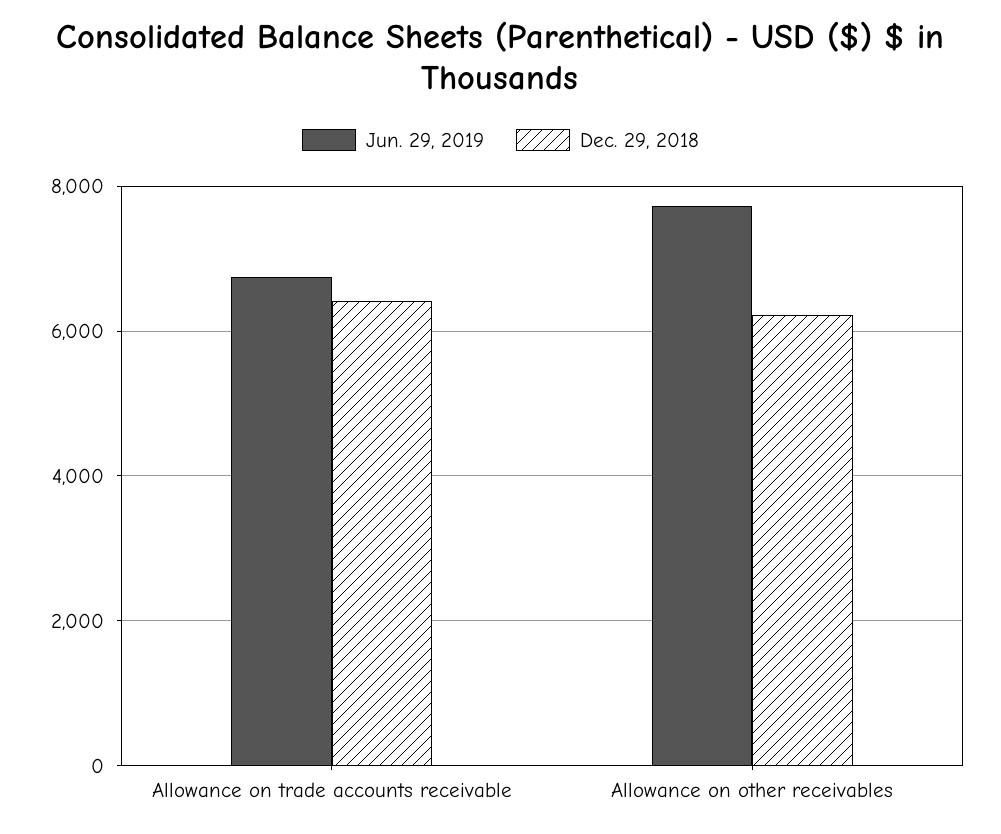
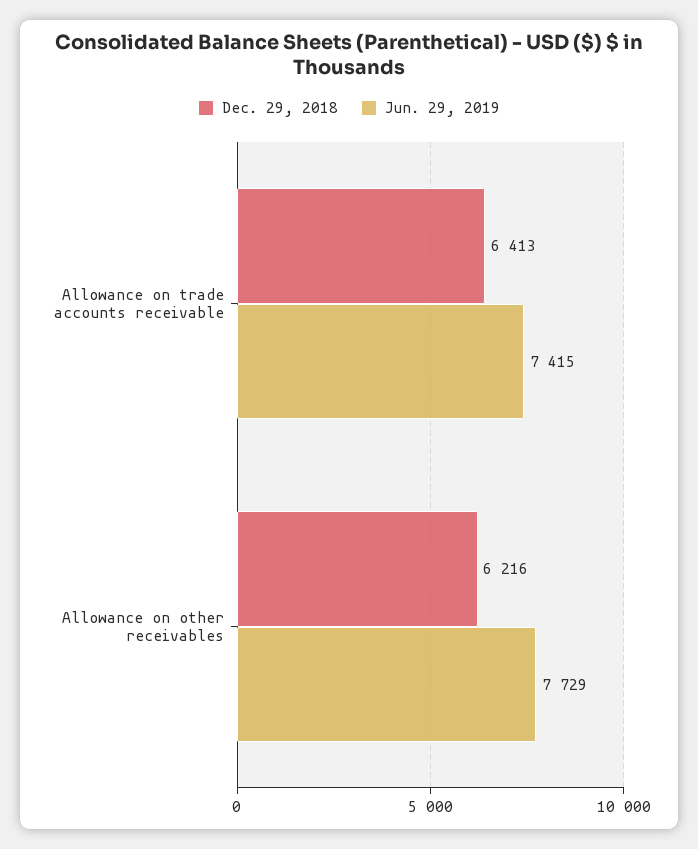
Jun. 29, 2019, Allowance on trade accounts receivable: 6800 -> 7415

